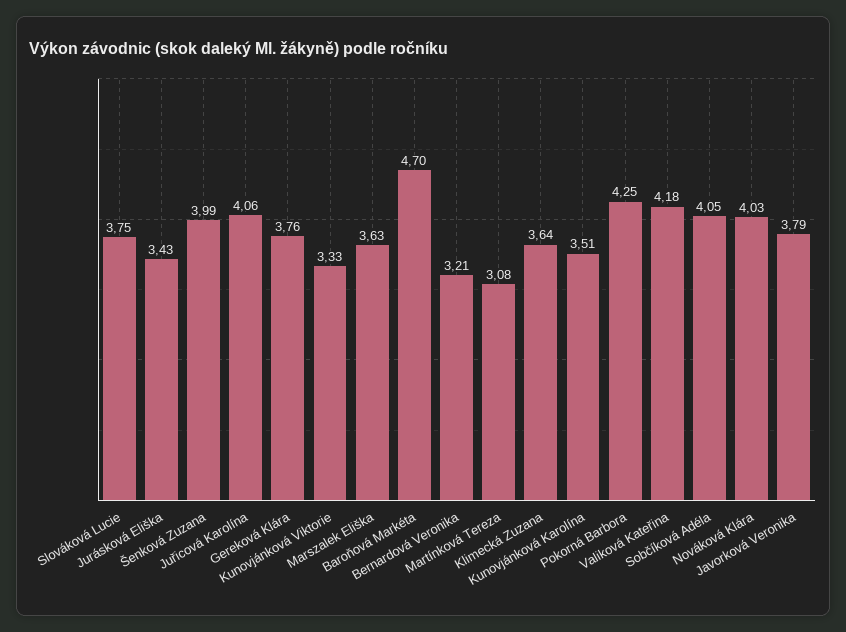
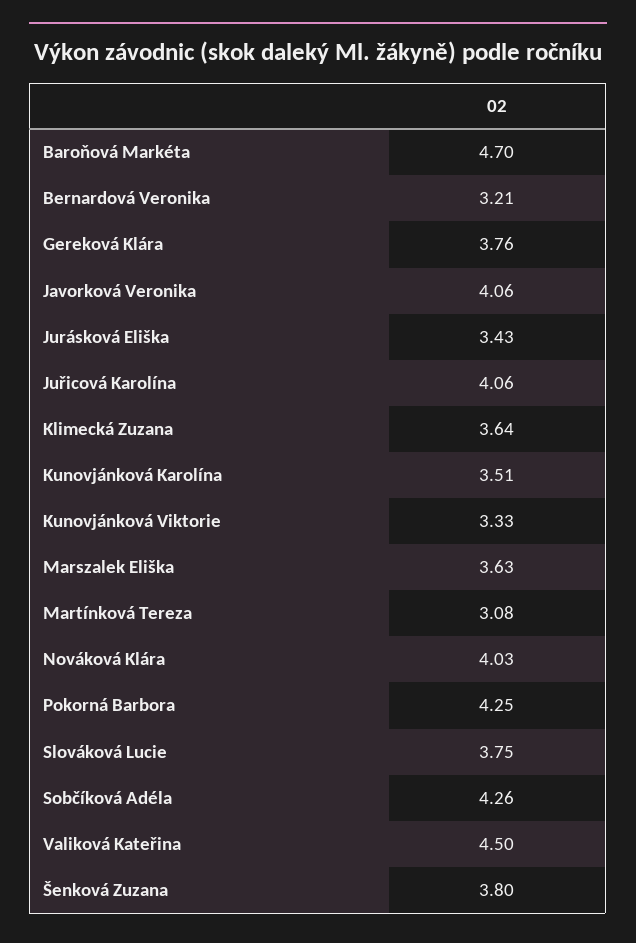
Šenková Zuzana: 3.99 -> 3.8
Valiková Kateřina: 4.18 -> 4.5
Sobčíková Adéla: 4.05 -> 4.26
Javorková Veronika: 3.79 -> 4.06

